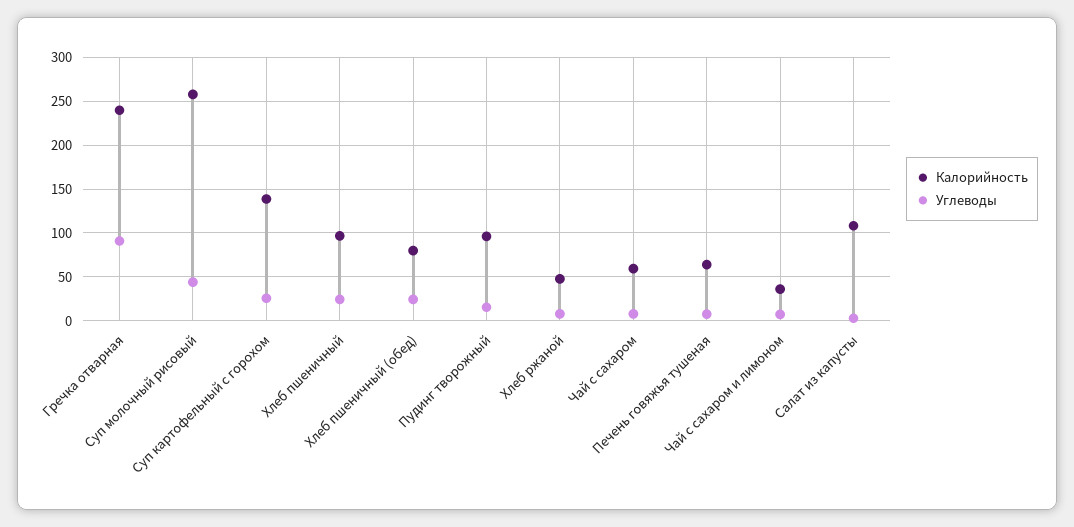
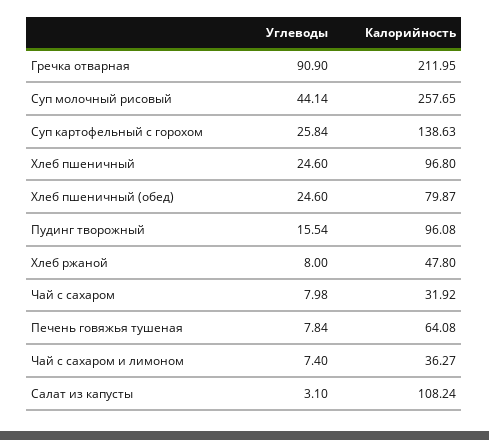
Калорийность, Гречка отварная: 240 -> 211.95
Калорийность, Чай с сахаром: 60 -> 31.92

